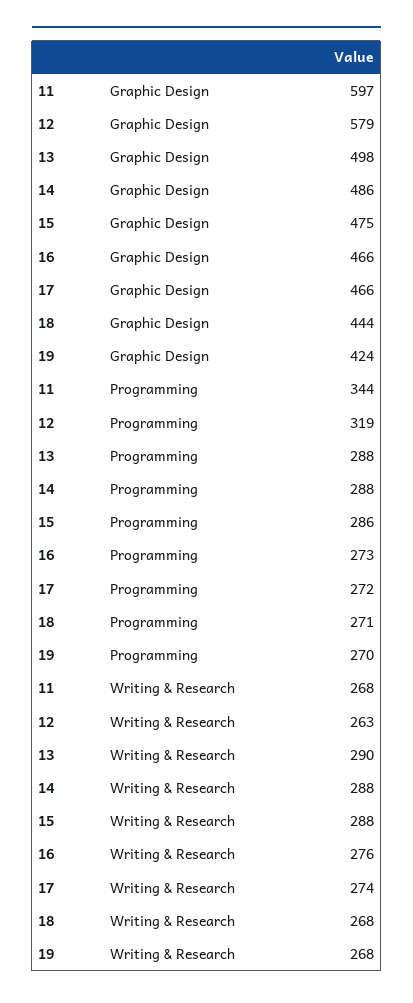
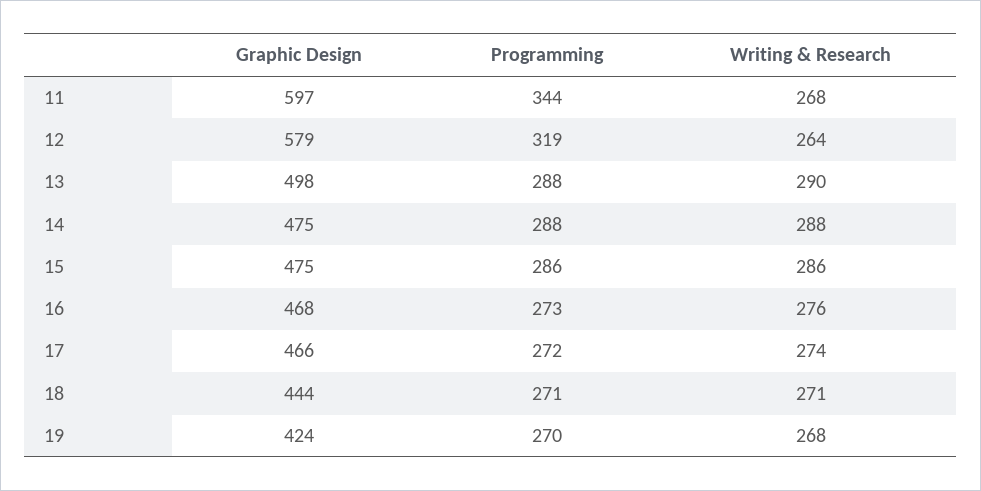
14, Graphic Design: 486 -> 475
16, Graphic Design: 466 -> 468
12, Writing & Research: 263 -> 264
15, Writing & Research: 288 -> 286
18, Writing & Research: 268 -> 271

